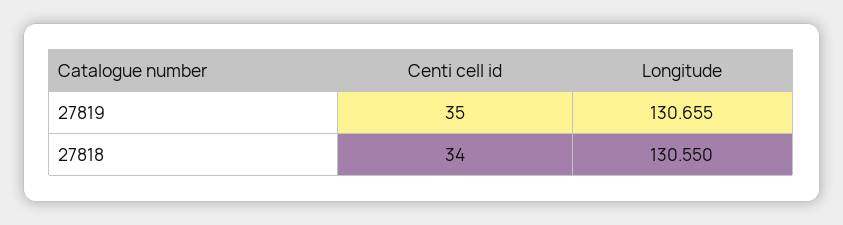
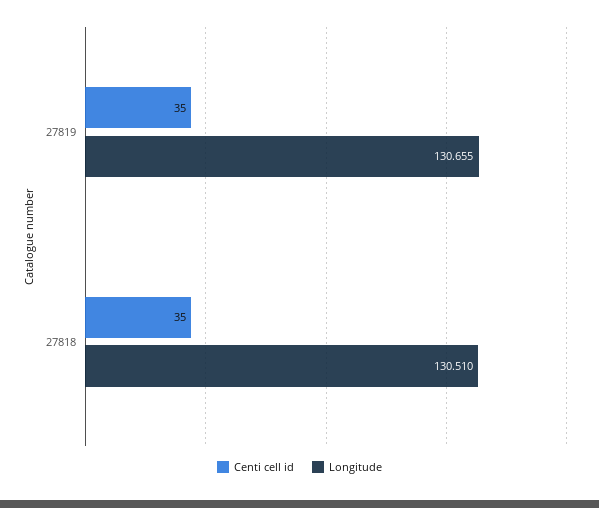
Centi cell id, 27818: 34 -> 35
Longitude, 27818: 130.55 -> 130.51

